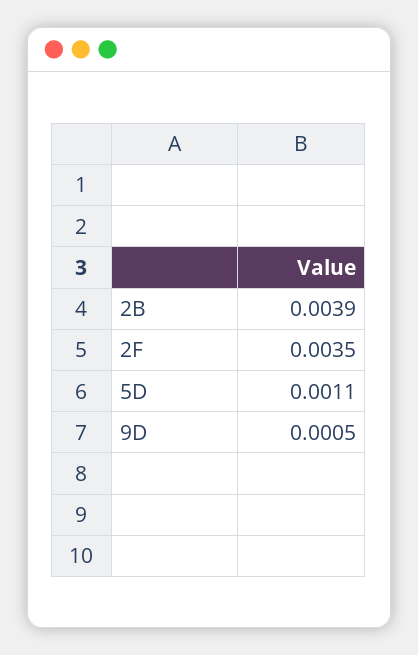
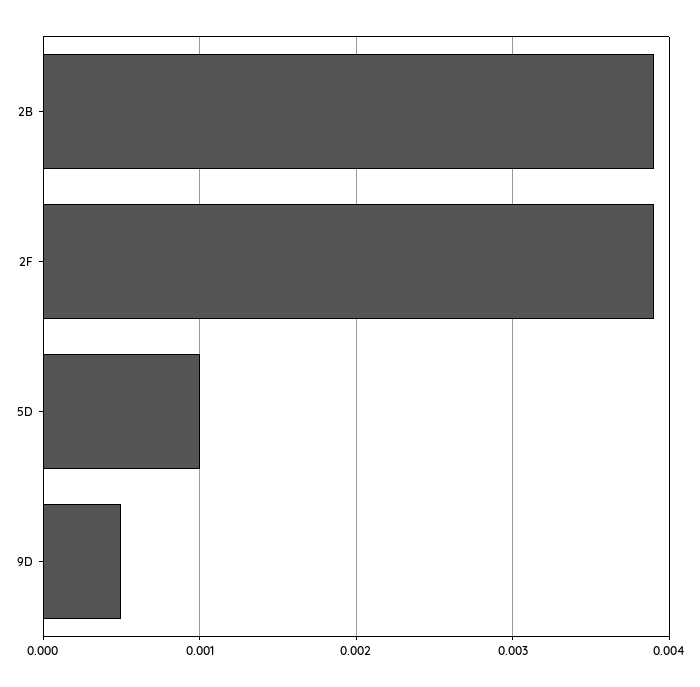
2F: 0.0035 -> 0.0039
5D: 0.0011 -> 0.001

